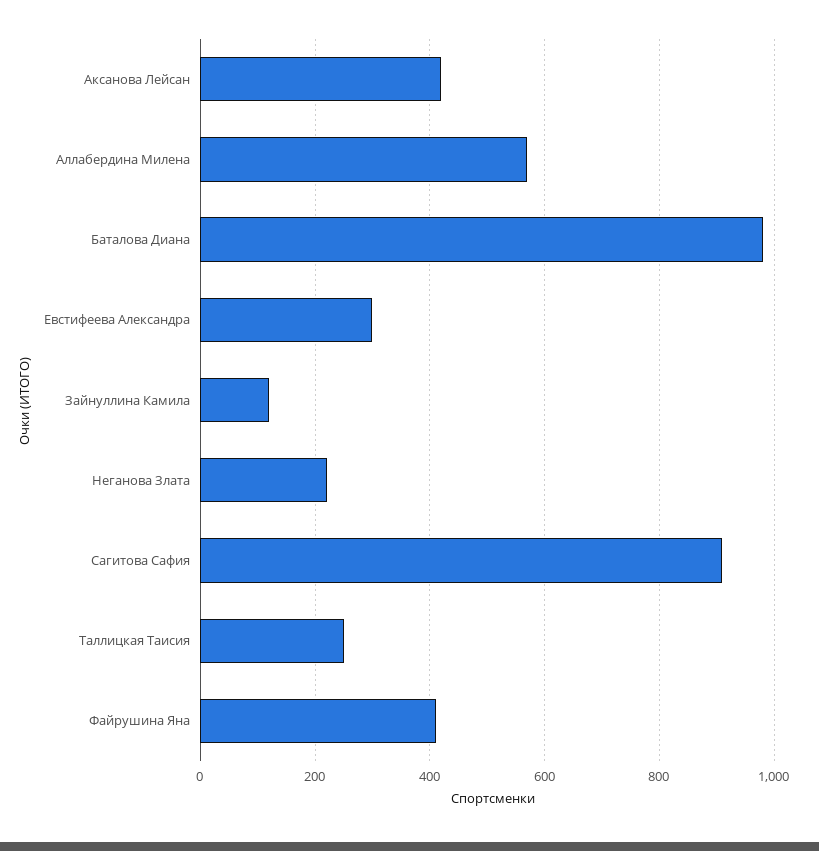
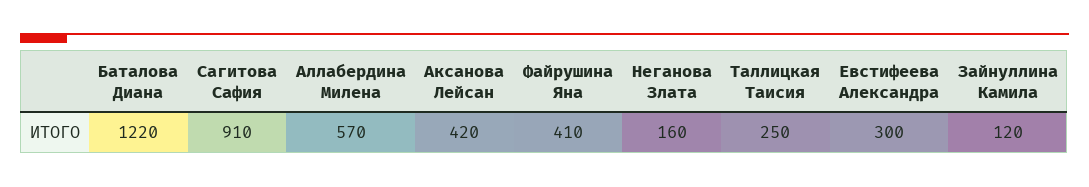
Баталова Диана: 980 -> 1220
Неганова Злата: 220 -> 160

